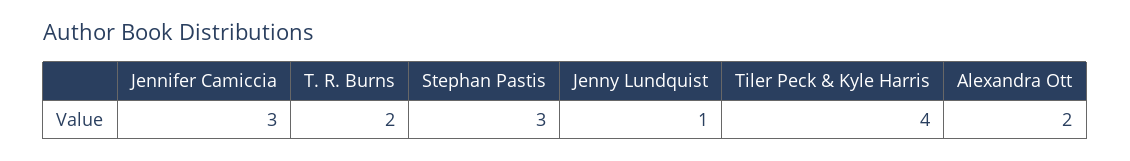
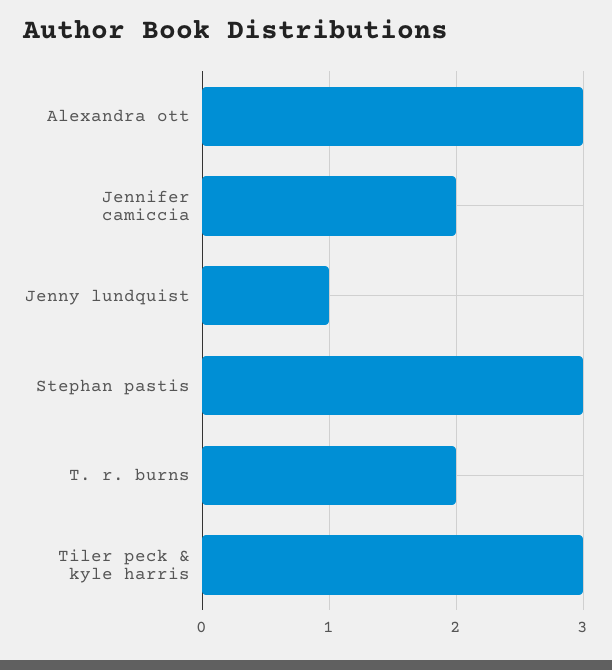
Jennifer Camiccia: 3 -> 2
Tiler Peck & Kyle Harris: 4 -> 3
Alexandra Ott: 2 -> 3

